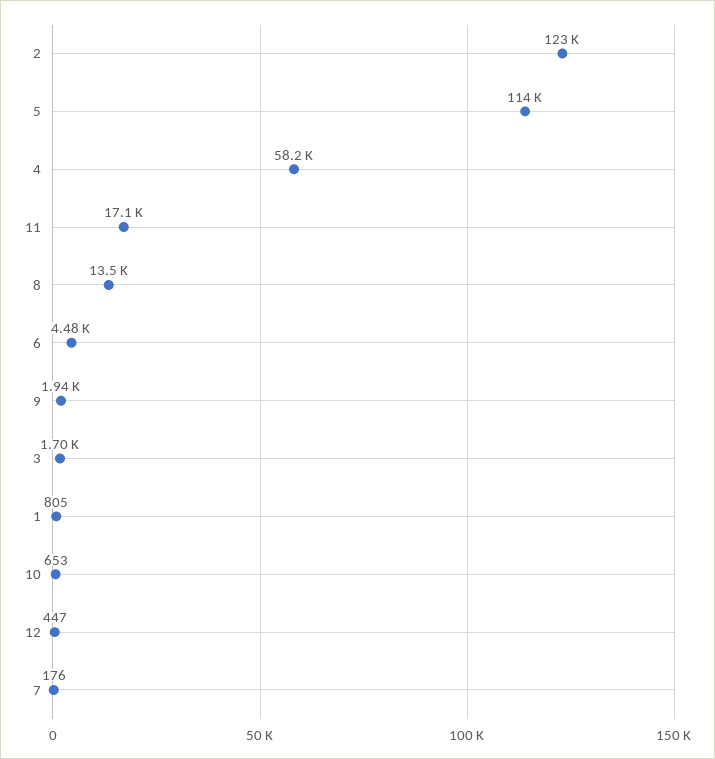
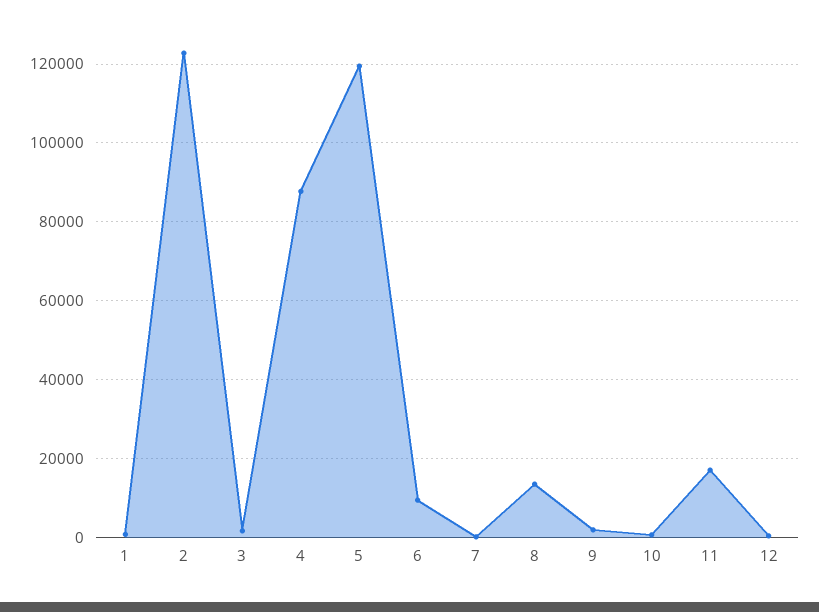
5: 114000 -> 120000
4: 58200 -> 88000
6: 4480 -> 10000

